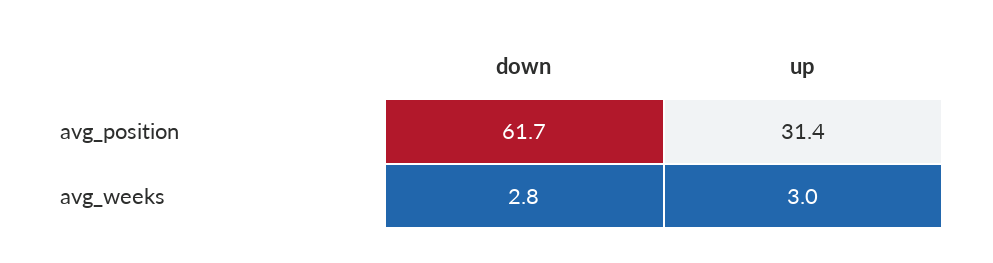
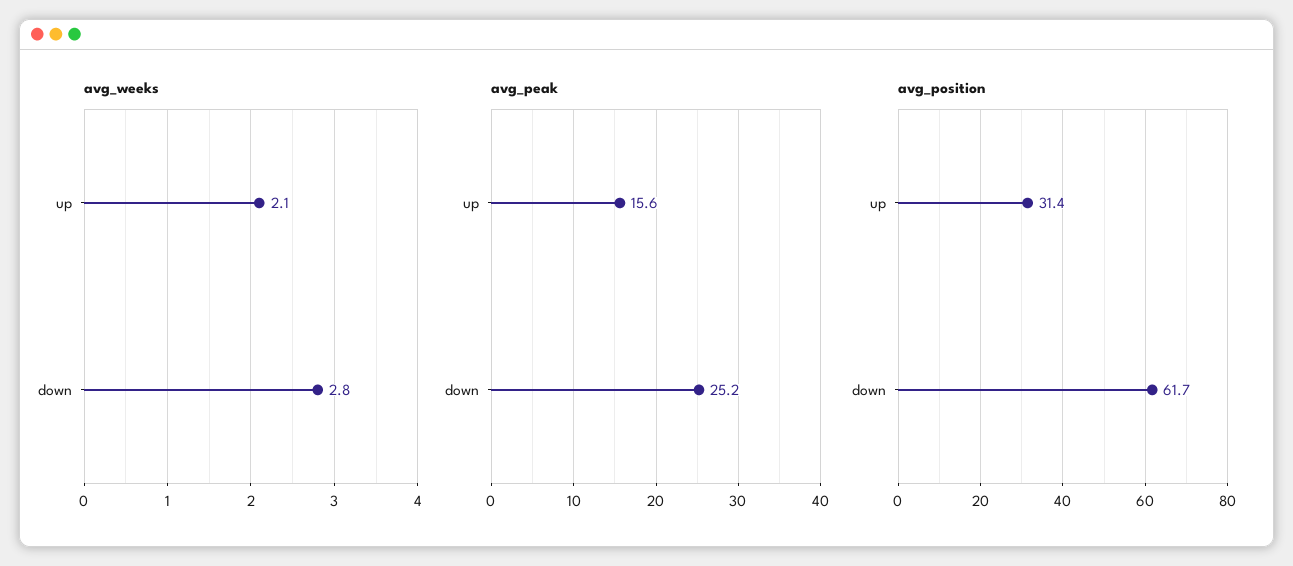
avg_weeks, up: 3 -> 2.1
avg_peak, up: none -> 15.6
avg_peak, down: none -> 25.2

